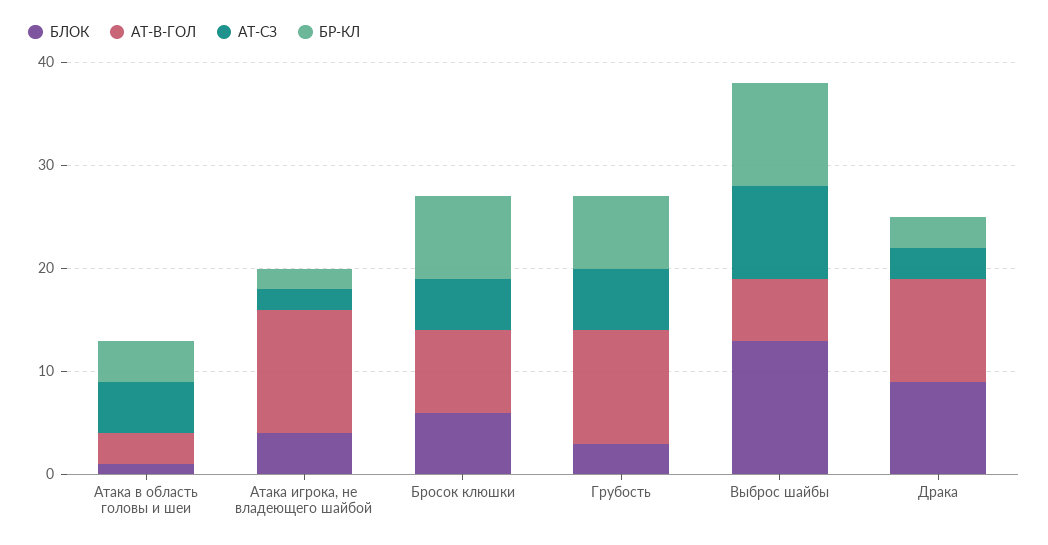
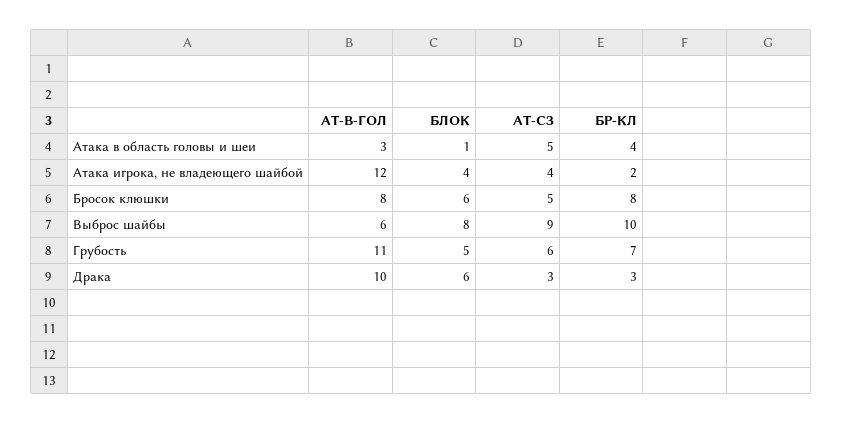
АТ-СЗ, Атака игрока, не владеющего шайбой: 2 -> 4
БЛОК, Грубость: 3 -> 5
БЛОК, Выброс шайбы: 13 -> 8
БЛОК, Драка: 9 -> 6

